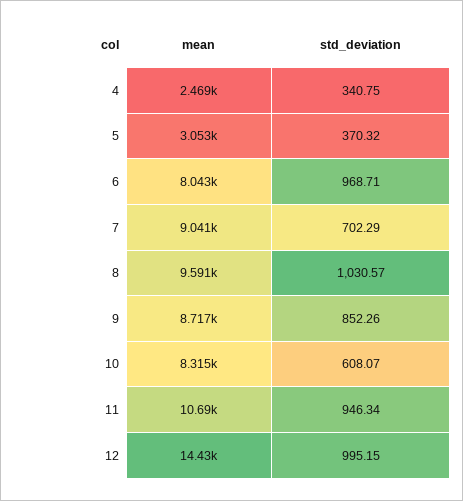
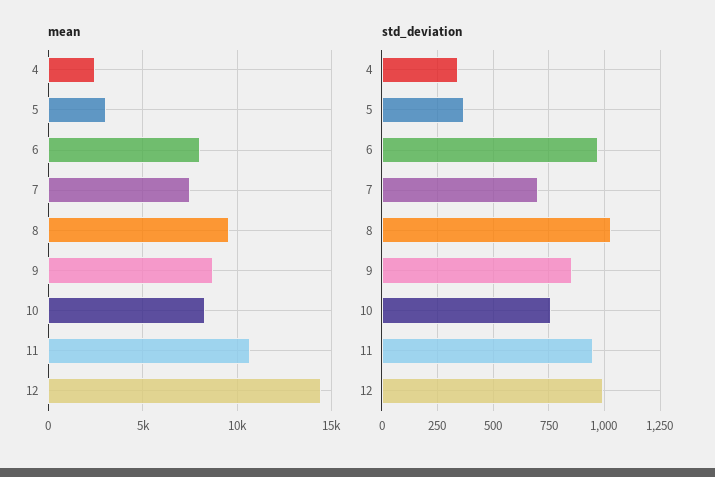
mean, 7: 9041 -> 7500
std_deviation, 10: 608.07 -> 750

